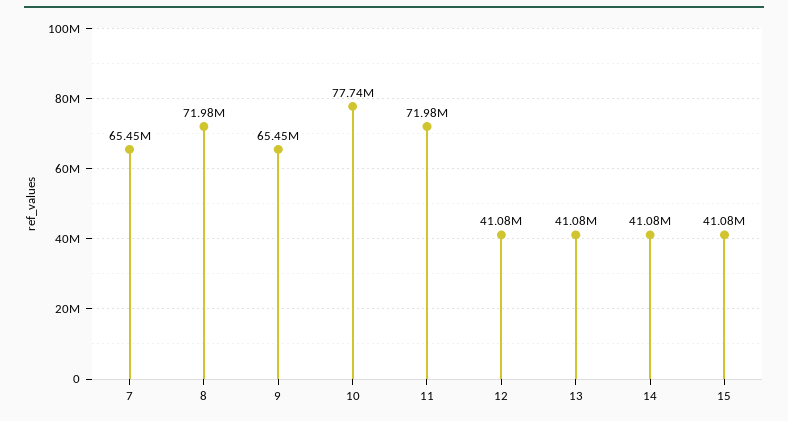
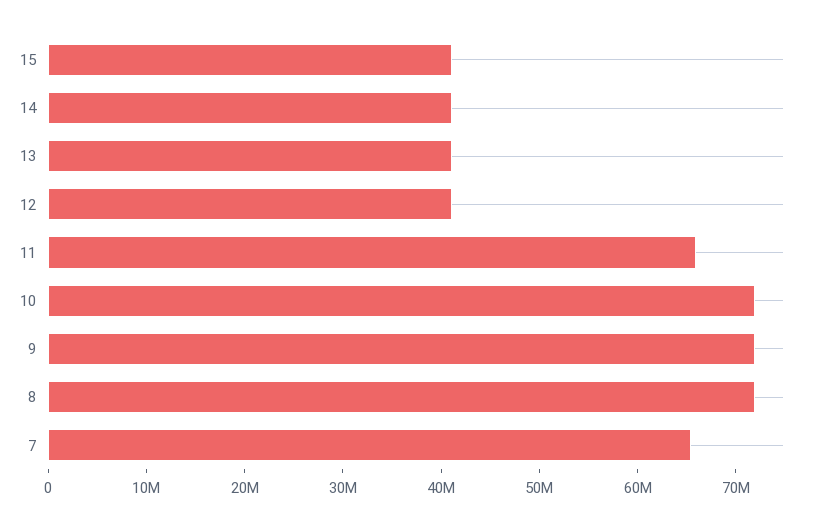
9: 65450000 -> 72000000
10: 77740000 -> 72000000
11: 71980000 -> 66000000

